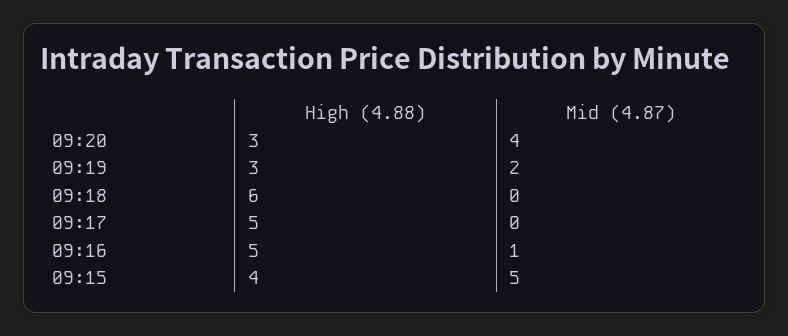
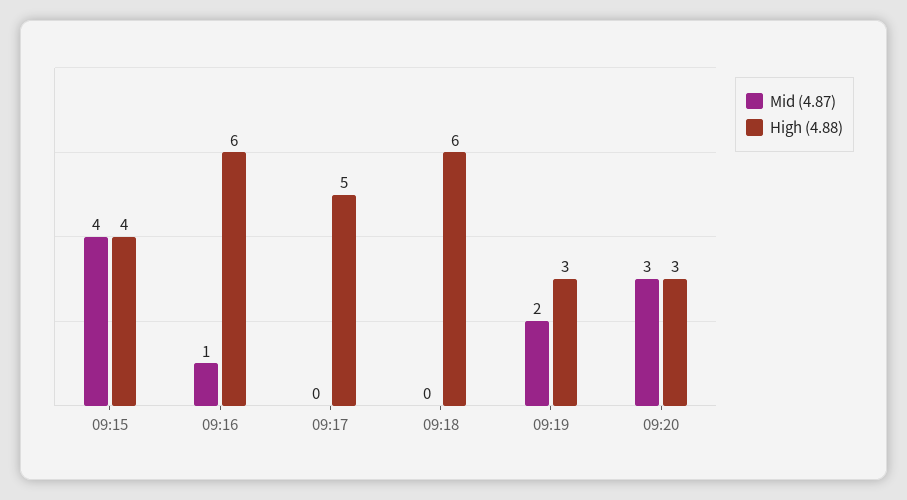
Mid (4.87), 09:20: 4 -> 3
High (4.88), 09:16: 5 -> 6
Mid (4.87), 09:15: 5 -> 4

